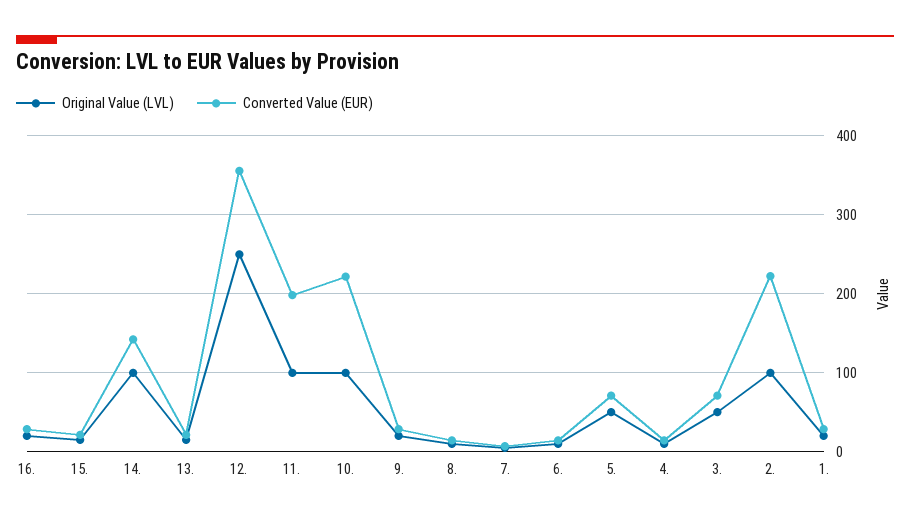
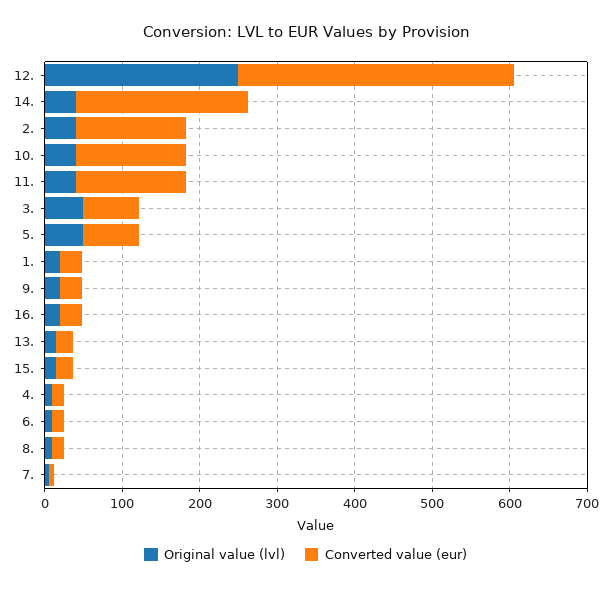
Original Value (LVL), 14.: 100 -> 40
Converted Value (EUR), 14.: 140 -> 220
Original Value (LVL), 11.: 100 -> 40
Converted Value (EUR), 11.: 200 -> 140
Original Value (LVL), 10.: 100 -> 40
Converted Value (EUR), 10.: 220 -> 140
Original Value (LVL), 2.: 100 -> 40
Converted Value (EUR), 2.: 220 -> 140

